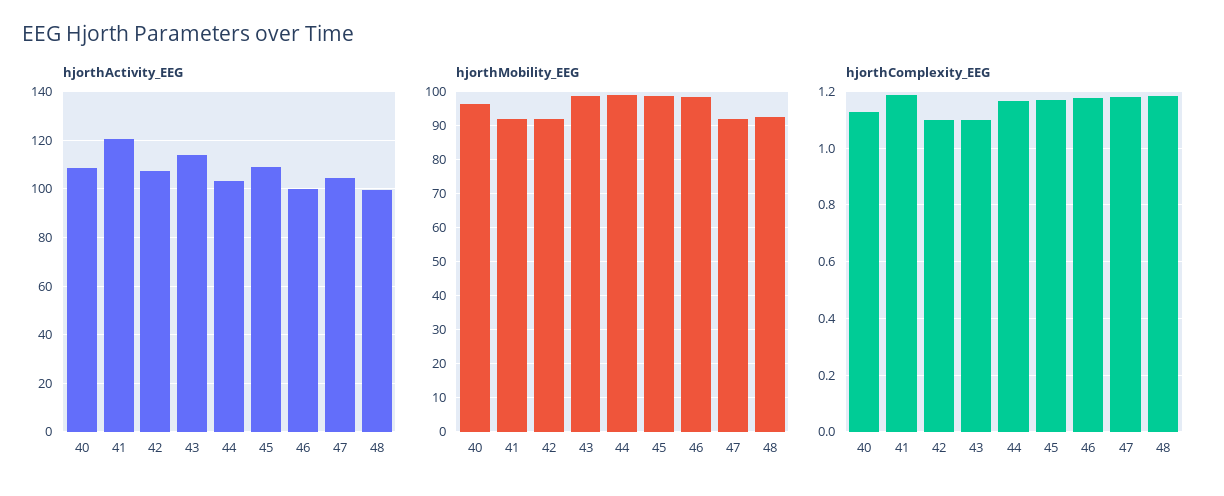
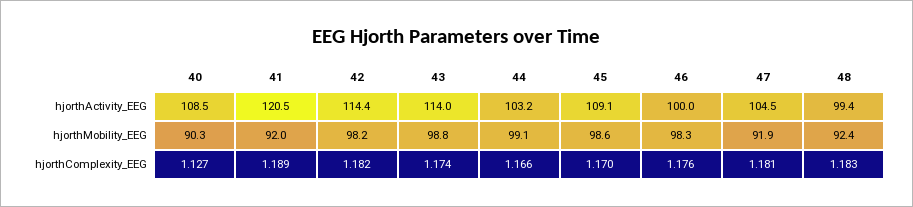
hjorthActivity_EEG, 42: 107.5 -> 114.4
hjorthMobility_EEG, 40: 96 -> 90.3
hjorthMobility_EEG, 42: 92 -> 98.2
hjorthComplexity_EEG, 42: 1.1 -> 1.182
hjorthComplexity_EEG, 43: 1.1 -> 1.174

